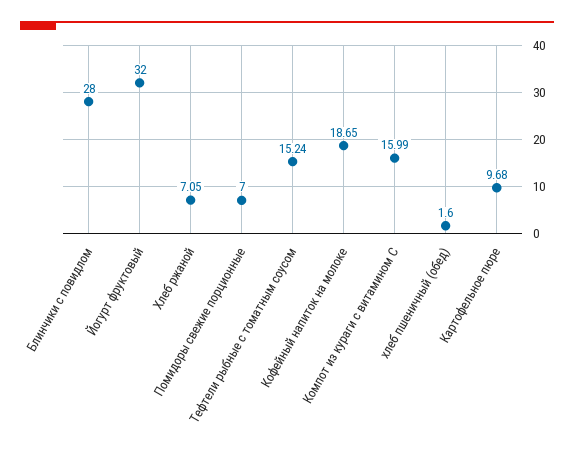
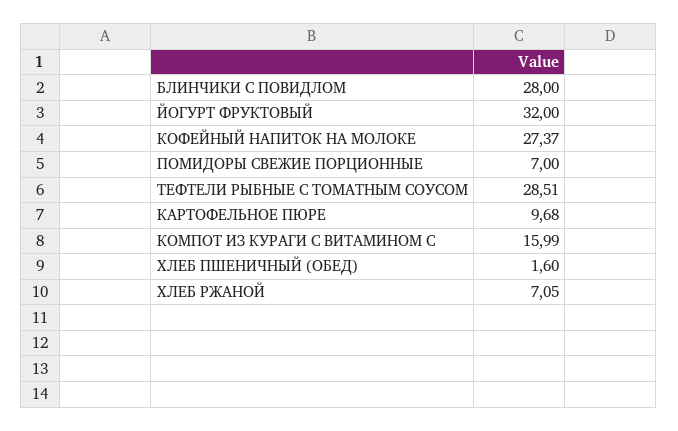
Тефтели рыбные с томатным соусом: 15.24 -> 28.51
Кофейный напиток на молоке: 18.65 -> 27.37

